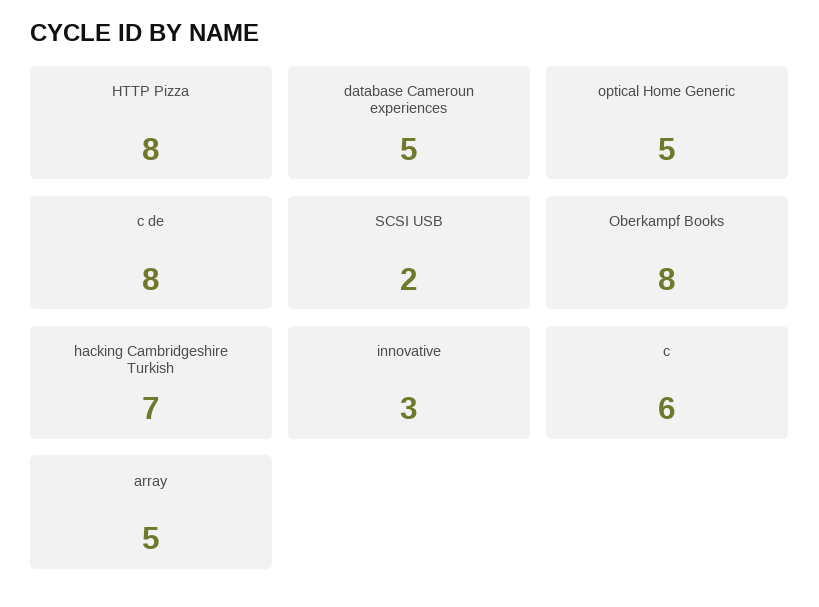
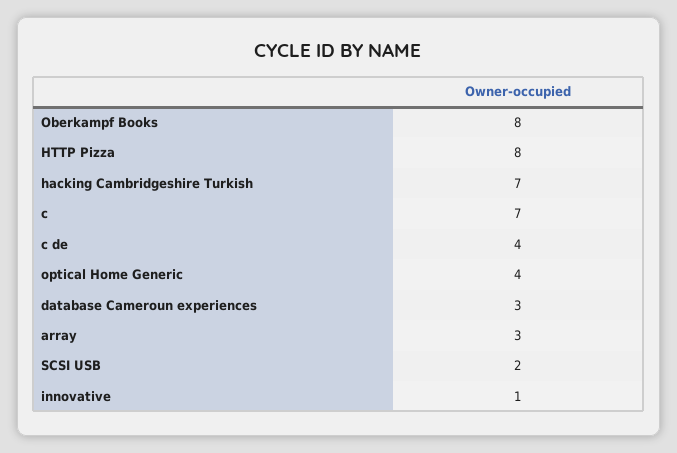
database Cameroun experiences: 5 -> 3
optical Home Generic: 5 -> 4
c de: 8 -> 4
innovative: 3 -> 1
c: 6 -> 7
array: 5 -> 3

